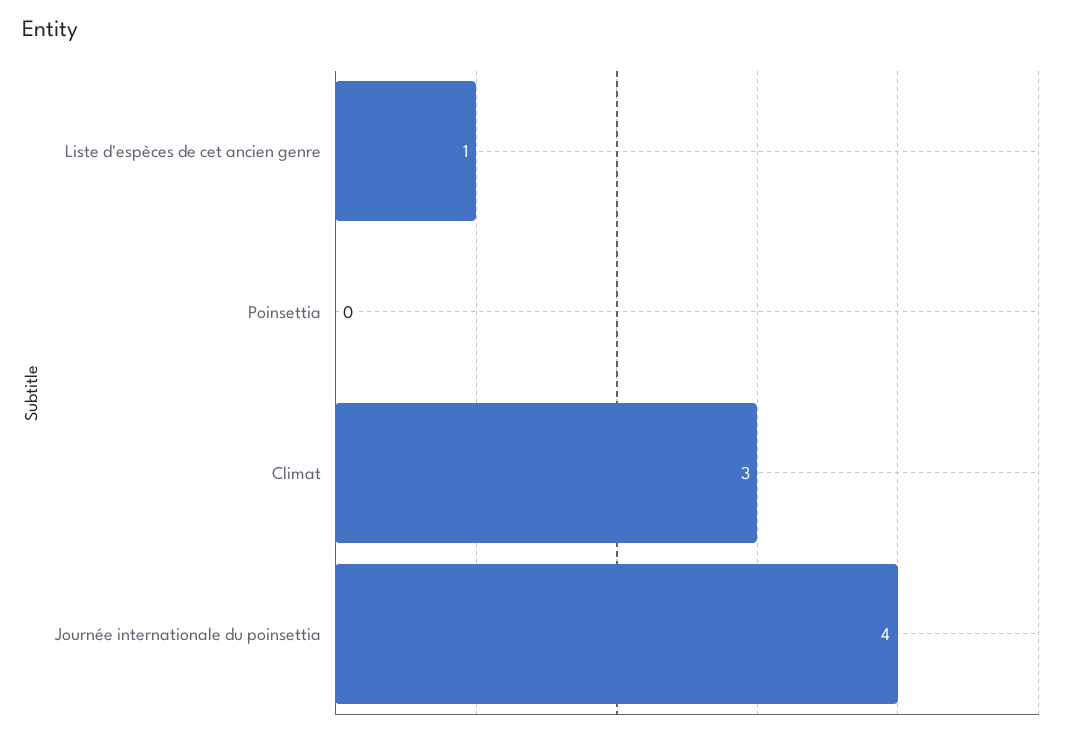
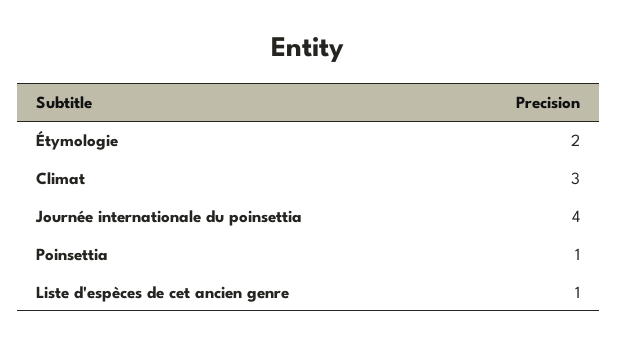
Poinsettia: 0 -> 1
Étymologie: none -> 2

